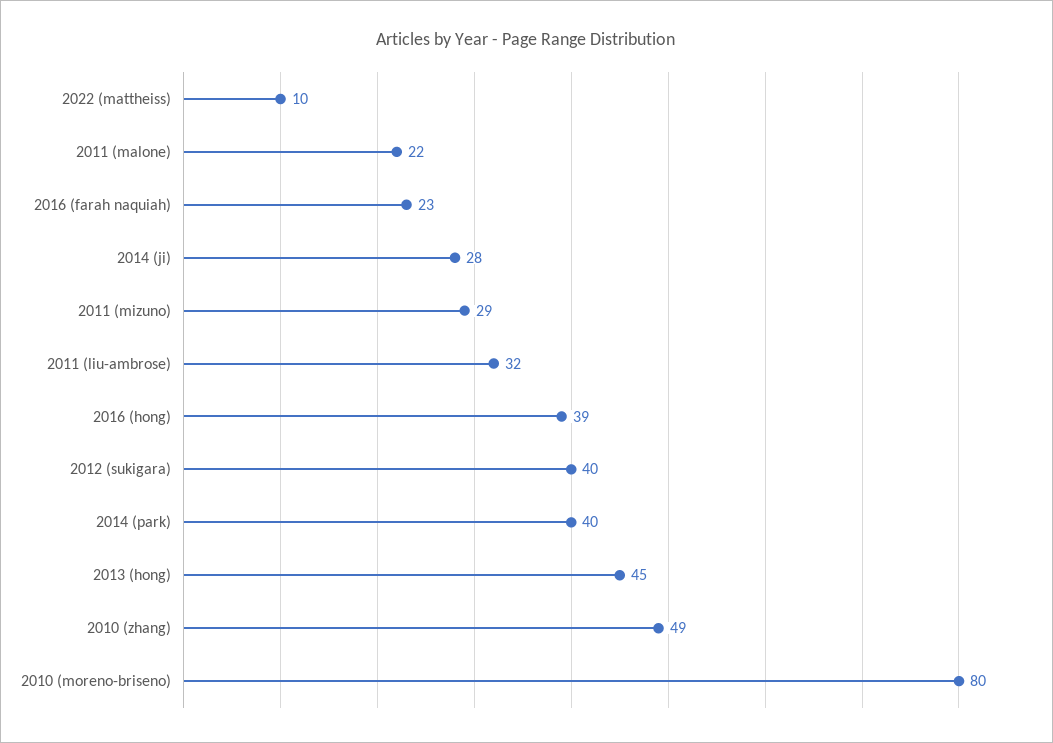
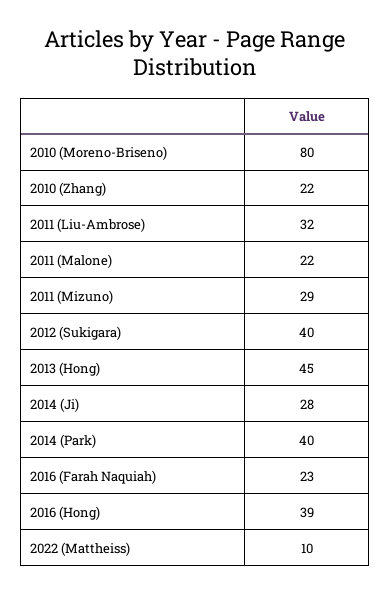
2010 (zhang): 49 -> 22

